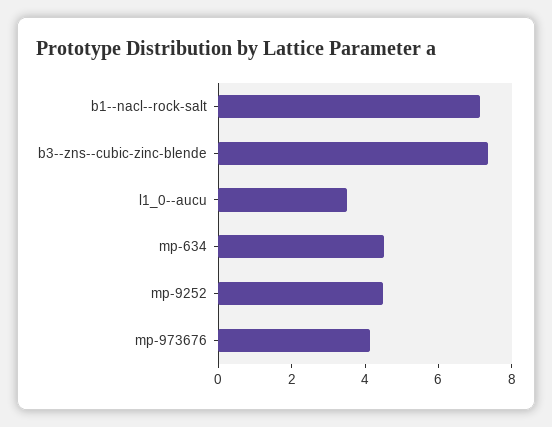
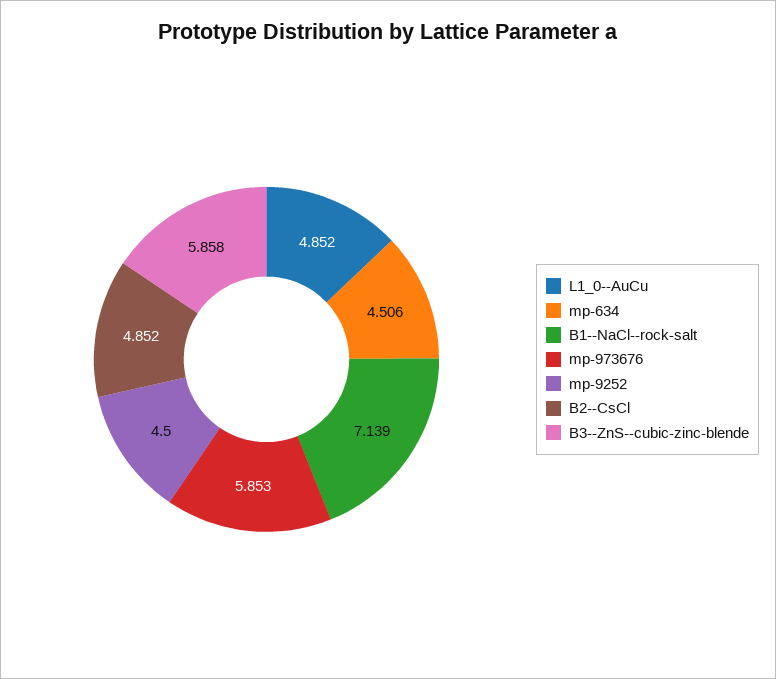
b3--zns--cubic-zinc-blende: 7.5 -> 5.858
l1_0--aucu: 3.5 -> 4.852
mp-973676: 4 -> 5.853
B2--CsCl: none -> 4.852

